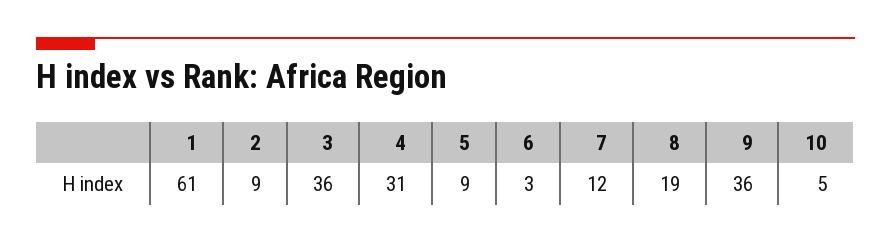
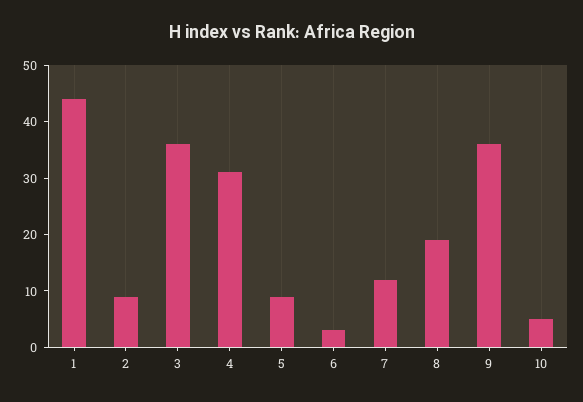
1: 61 -> 45

